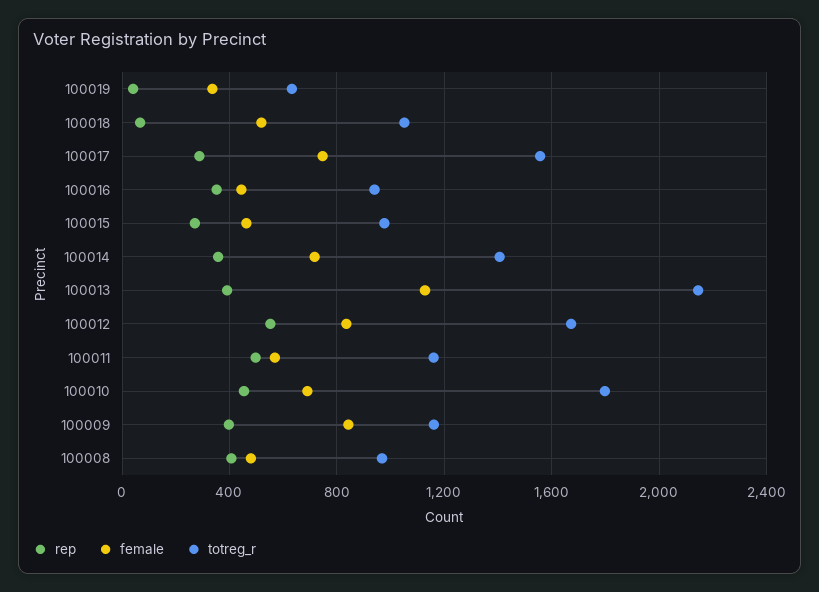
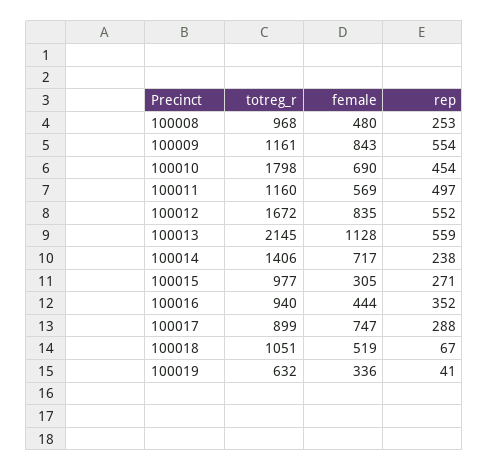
totreg_r, 100017: 1550 -> 899
female, 100015: 450 -> 305
rep, 100014: 350 -> 238
rep, 100013: 400 -> 559
rep, 100009: 400 -> 554
rep, 100008: 400 -> 253

